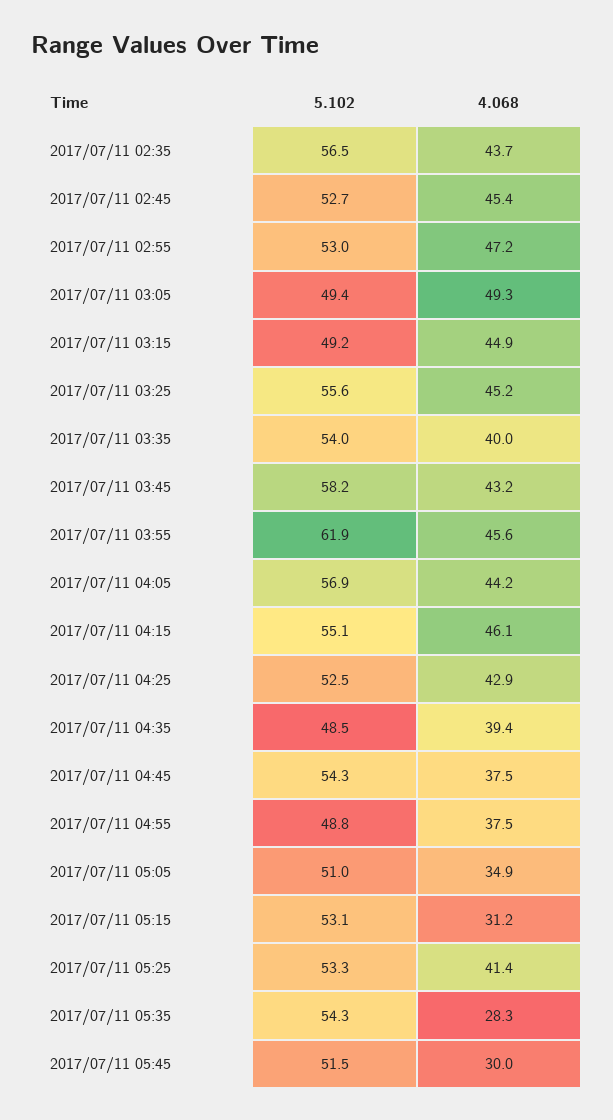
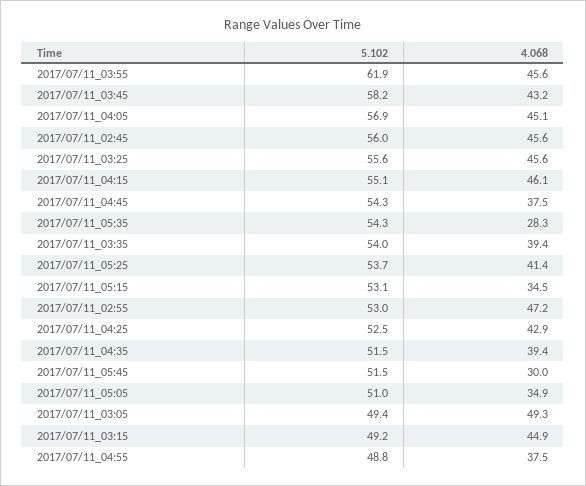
5.102, 2017/07/11 02:35: 56.5 -> none
4.068, 2017/07/11 02:35: 43.7 -> none
5.102, 2017/07/11 02:45: 52.7 -> 56
4.068, 2017/07/11 02:45: 45.4 -> 45.6
4.068, 2017/07/11 03:25: 45.2 -> 45.6
4.068, 2017/07/11 03:35: 40 -> 39.4
4.068, 2017/07/11 04:05: 44.2 -> 45.1
5.102, 2017/07/11 04:35: 48.5 -> 51.5
4.068, 2017/07/11 05:15: 31.2 -> 34.5
5.102, 2017/07/11 05:25: 53.3 -> 53.7

